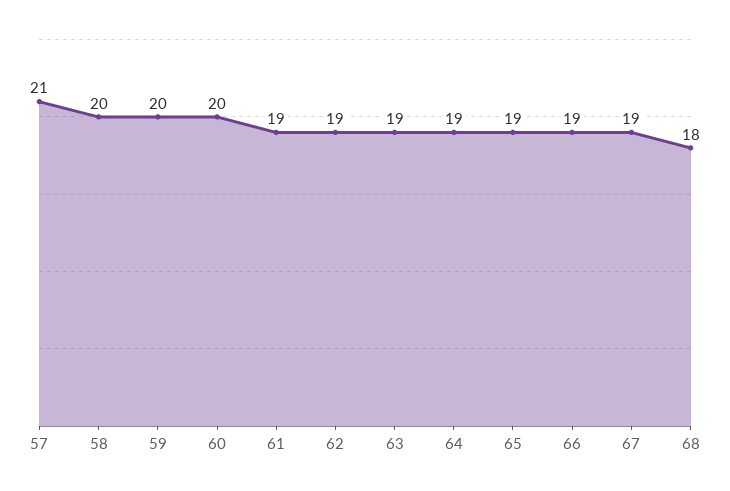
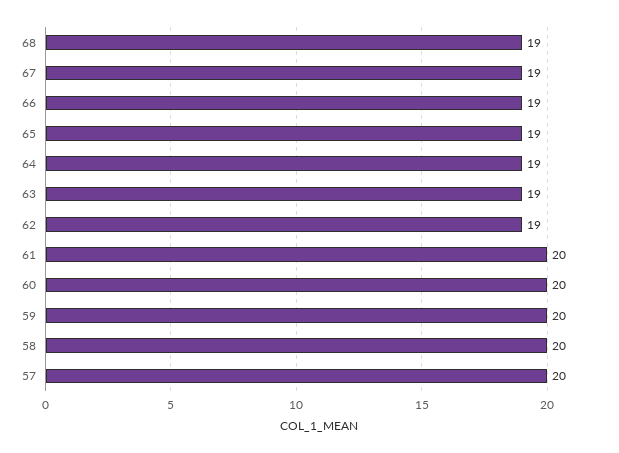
57: 21 -> 20
61: 19 -> 20
68: 18 -> 19

